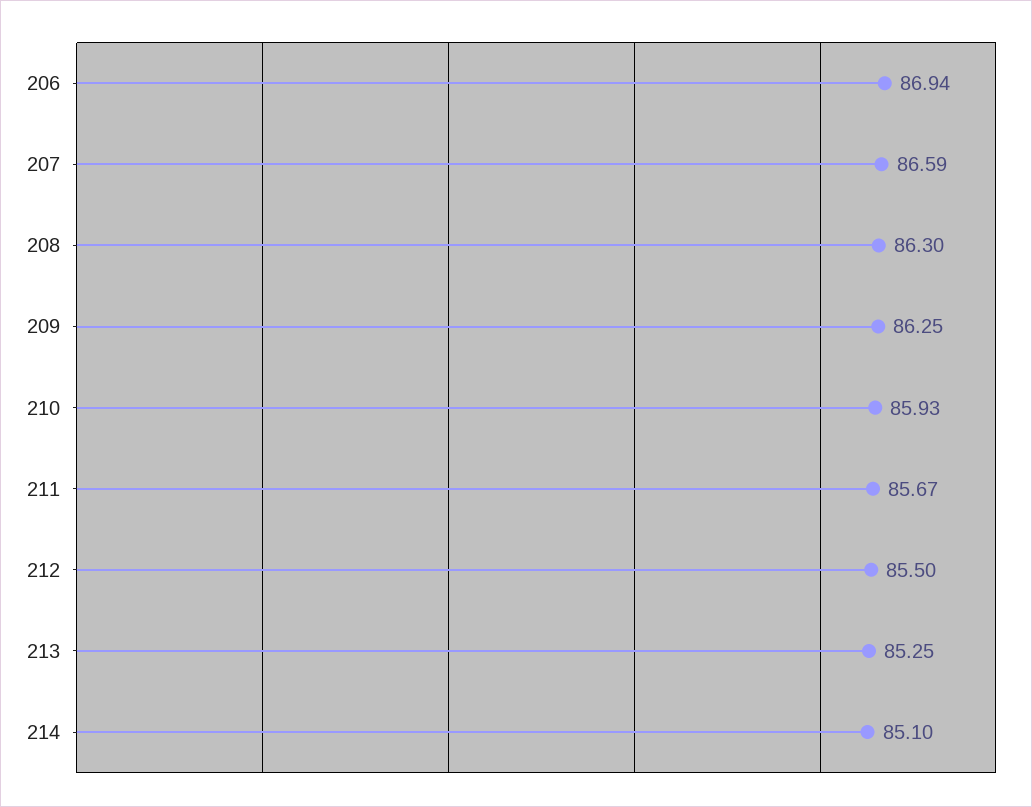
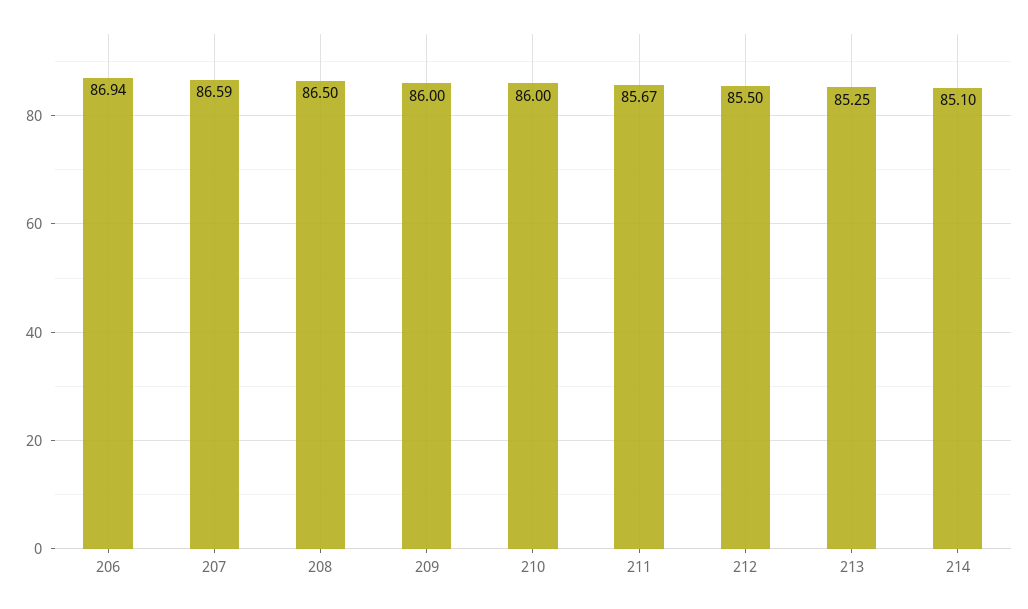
208: 86.3 -> 86.5
209: 86.25 -> 86
210: 85.93 -> 86

